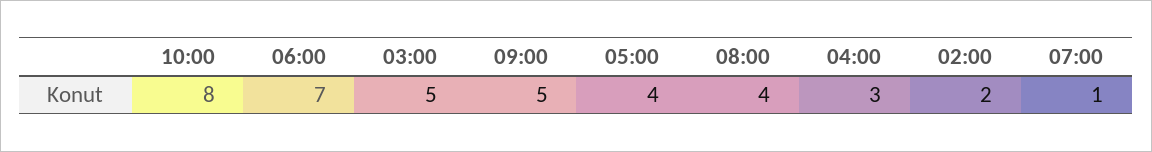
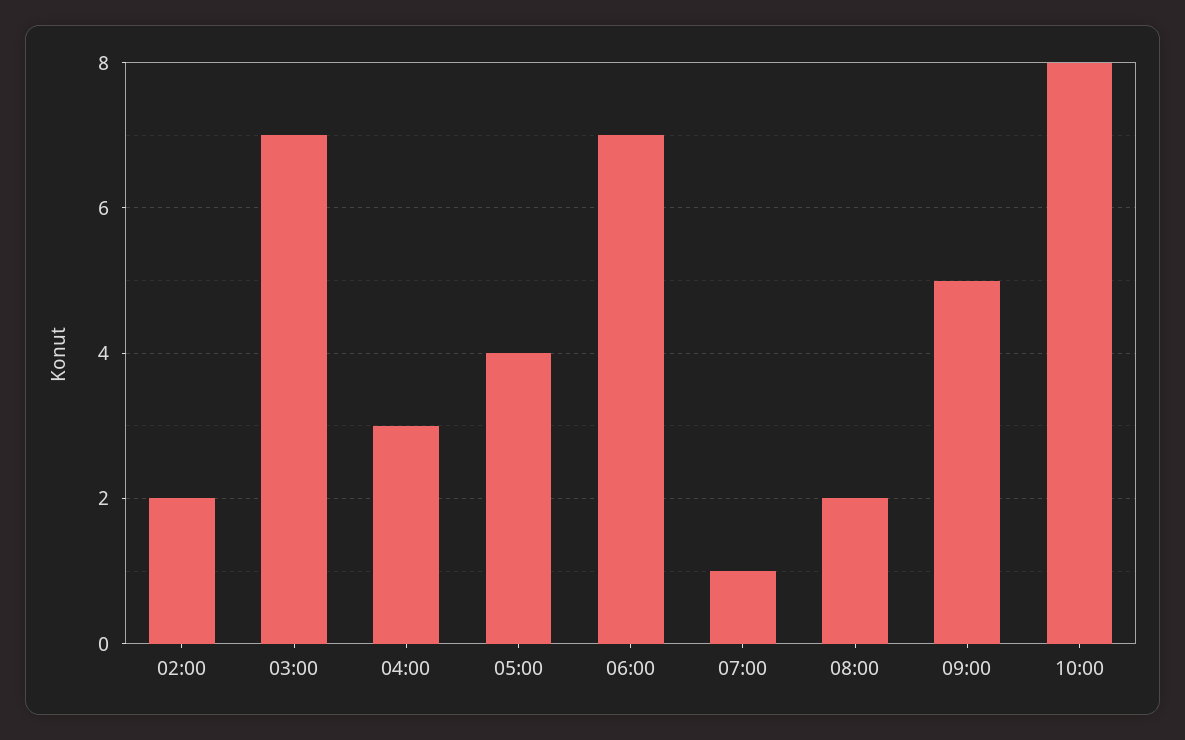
03:00: 5 -> 7
08:00: 4 -> 2

